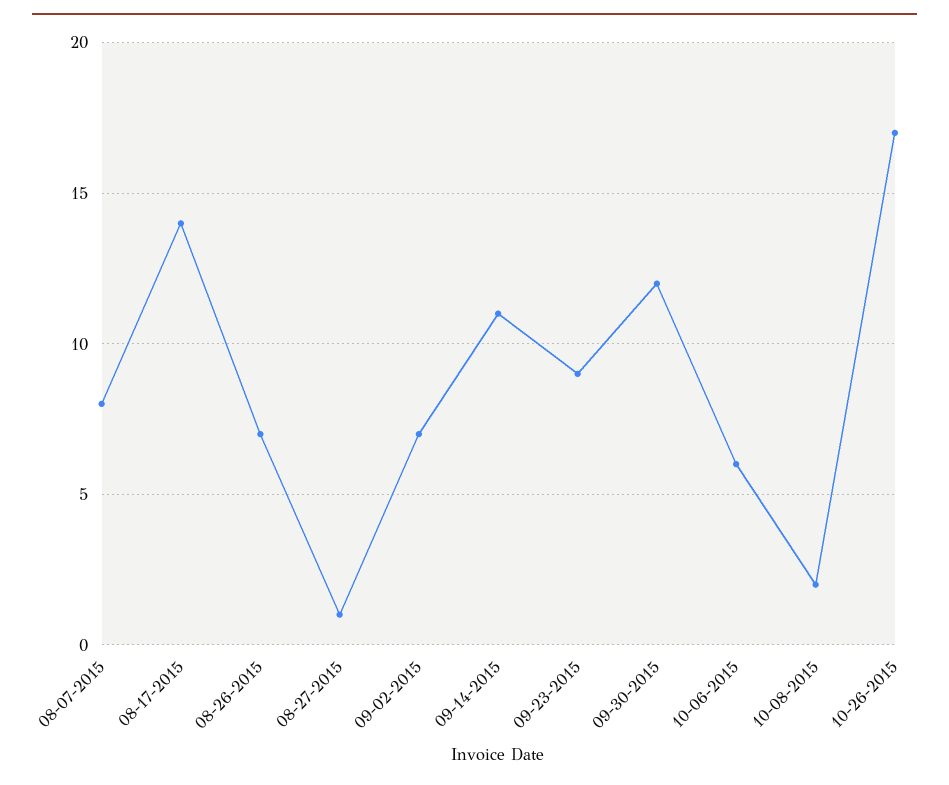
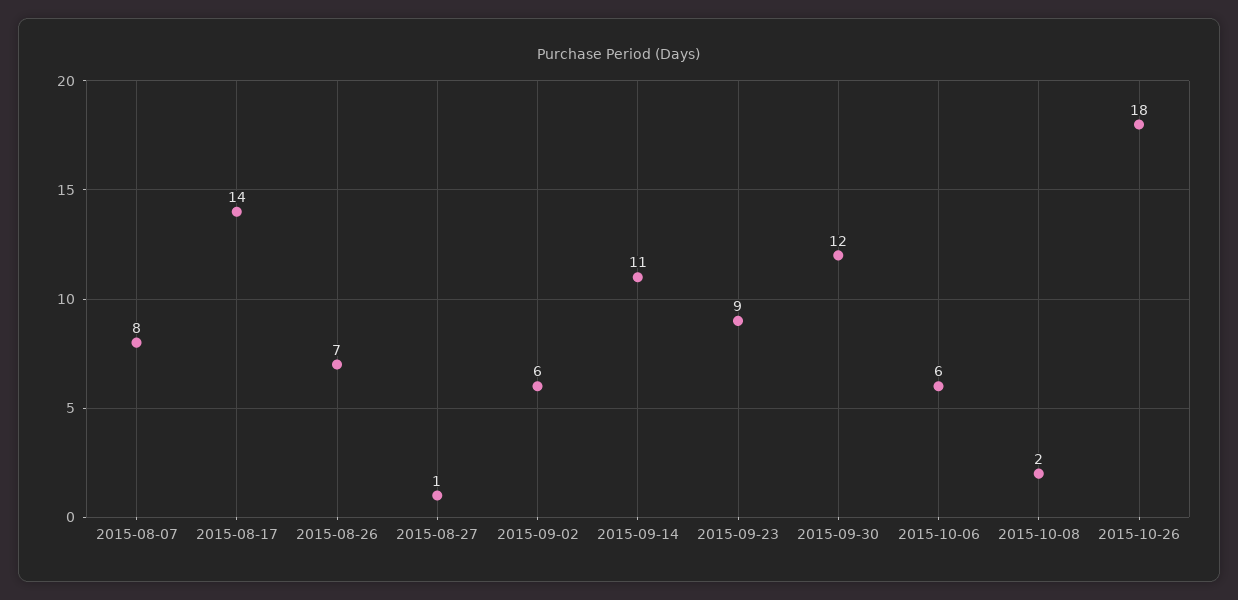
09-02-2015: 7 -> 6
10-26-2015: 17 -> 18

